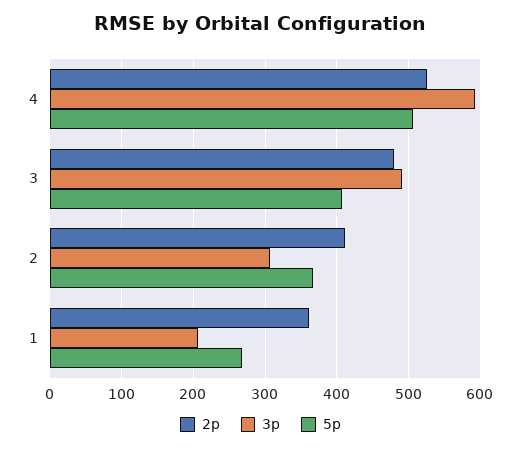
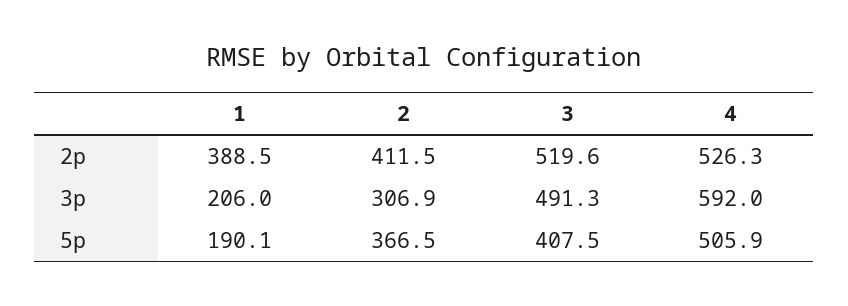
2p, 3: 480 -> 519.6
2p, 1: 360 -> 388.5
5p, 1: 270 -> 190.1

